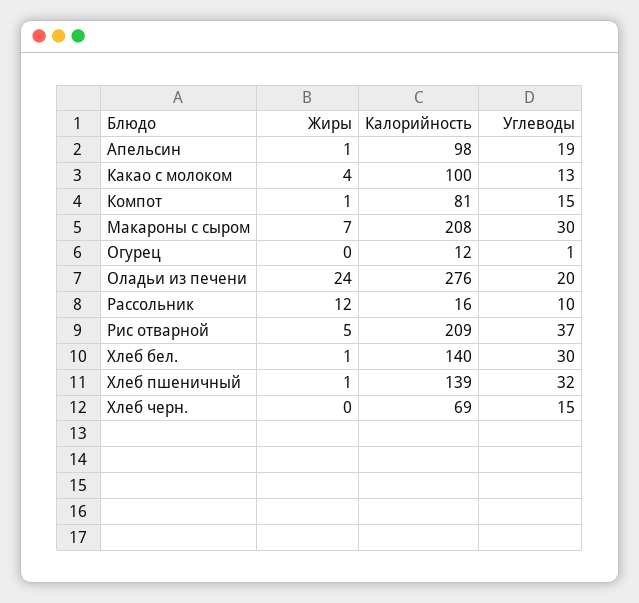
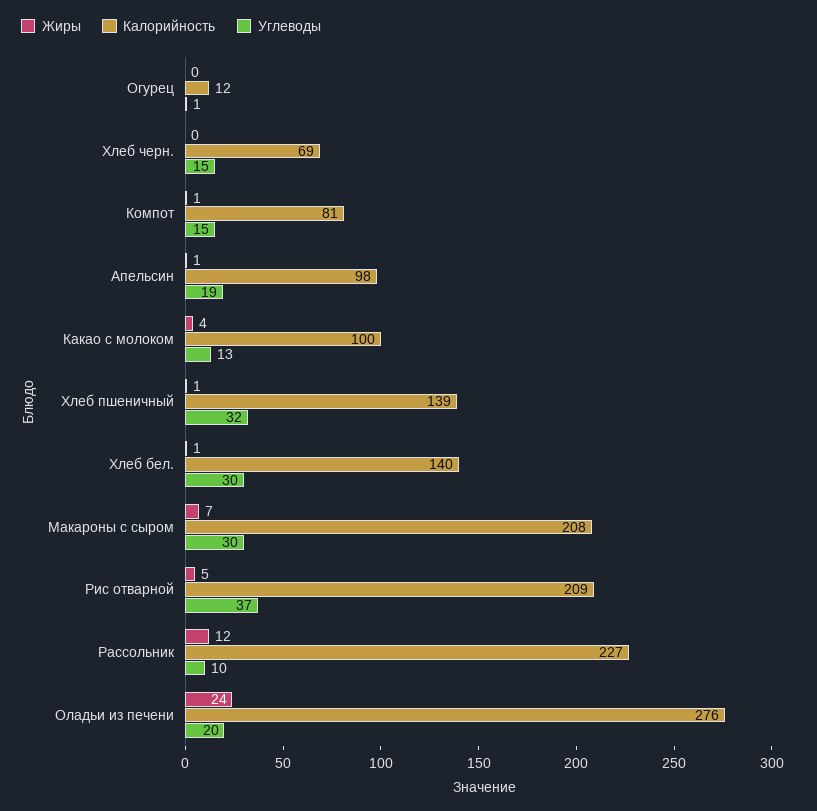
Калорийность, Рассольник: 16 -> 227

